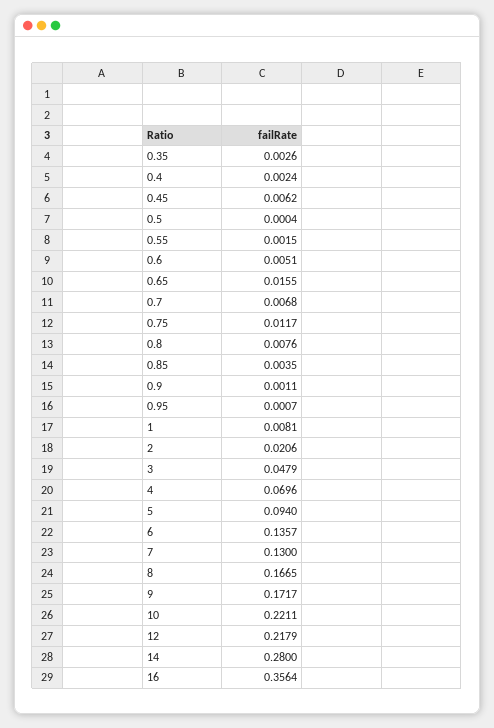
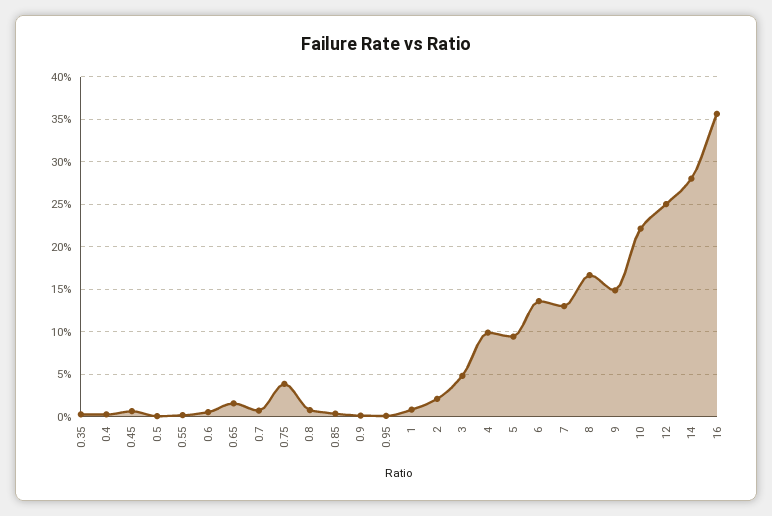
0.75: 0.0117 -> 0.04
4: 0.0696 -> 0.1
9: 0.1717 -> 0.15
12: 0.2179 -> 0.25

